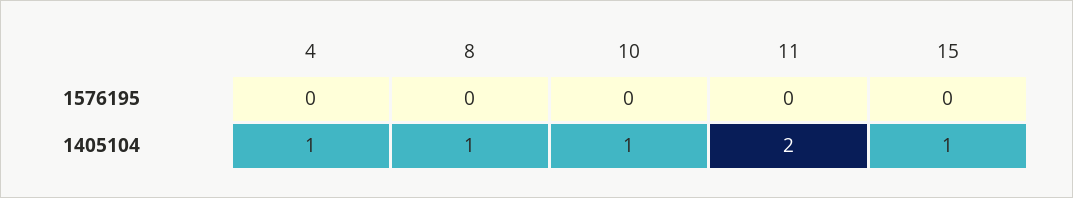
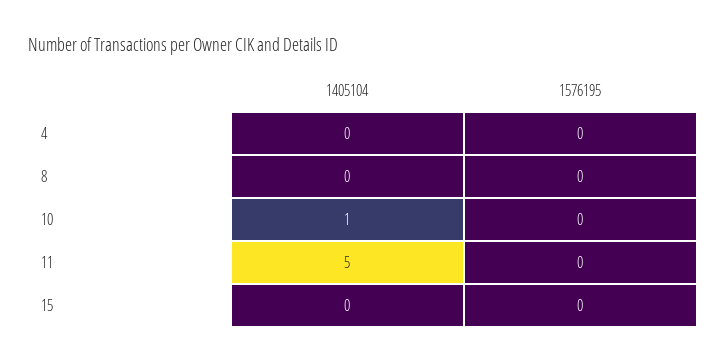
4, 1405104: 1 -> 0
8, 1405104: 1 -> 0
11, 1405104: 2 -> 5
15, 1405104: 1 -> 0

